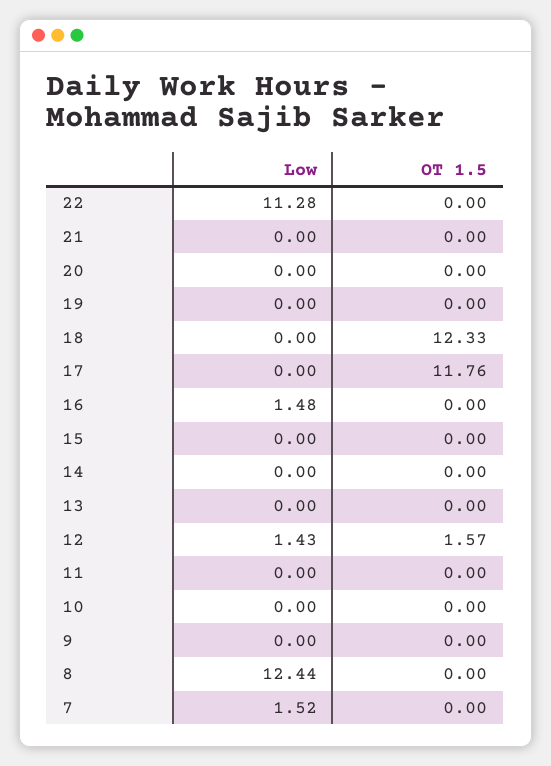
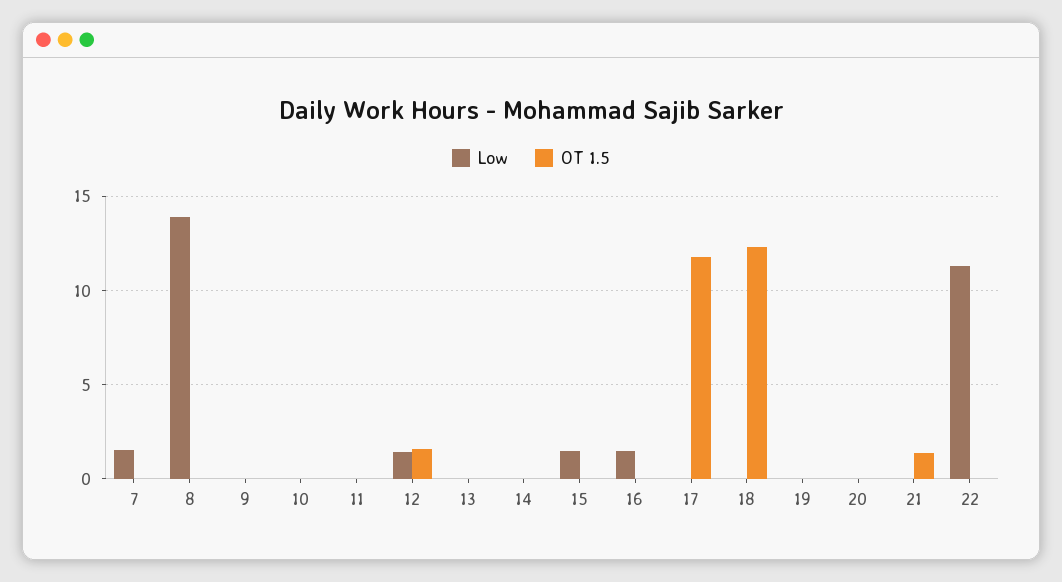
OT 1.5, 21: 0 -> 1.5
Low, 15: 0 -> 1.5
Low, 8: 12.44 -> 14

